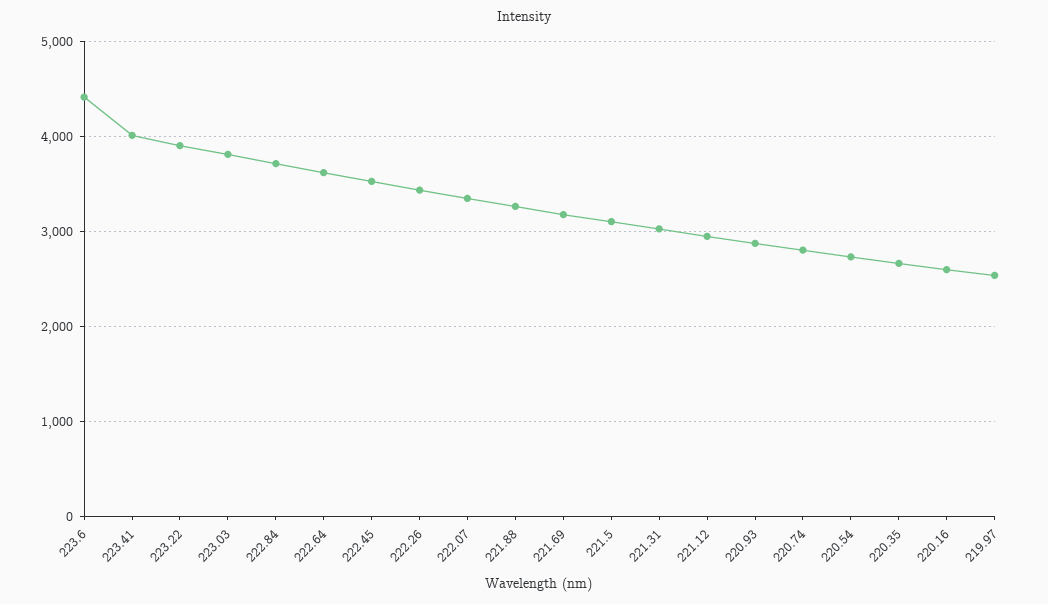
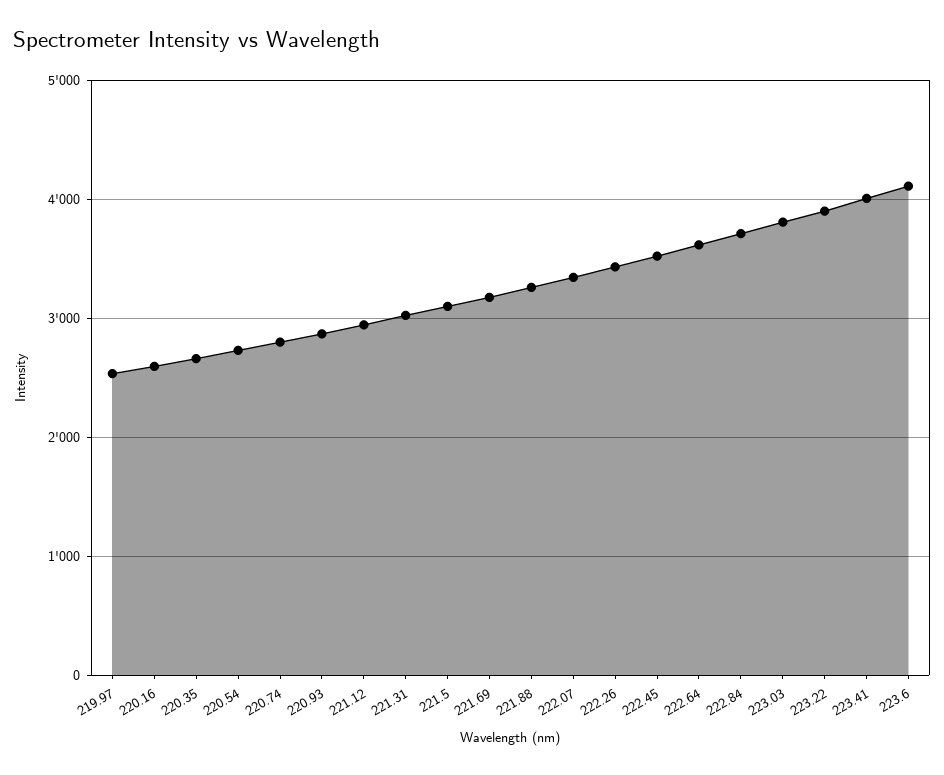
223.6: 4400 -> 4100

